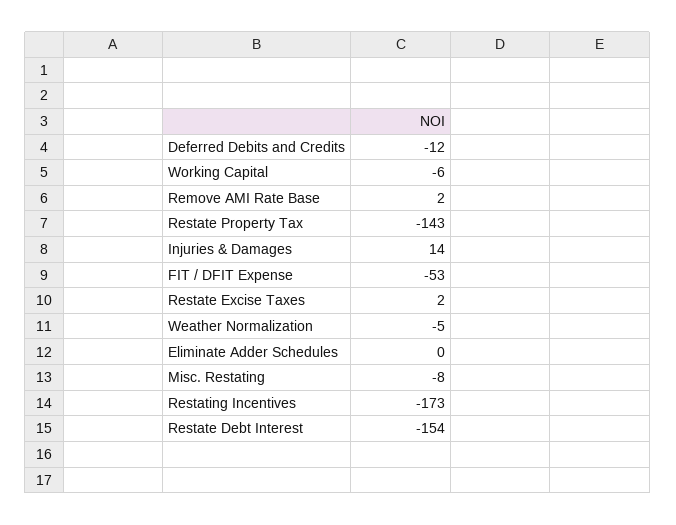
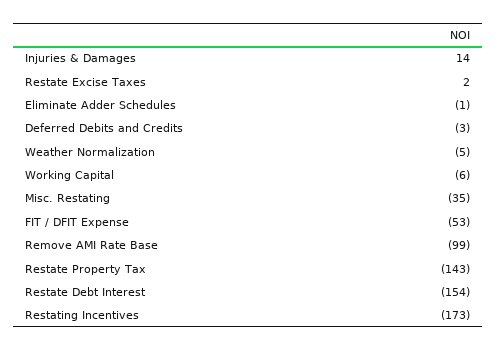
Deferred Debits and Credits: -12 -> -3
Remove AMI Rate Base: 2 -> -99
Eliminate Adder Schedules: 0 -> -1
Misc. Restating: -8 -> -35

